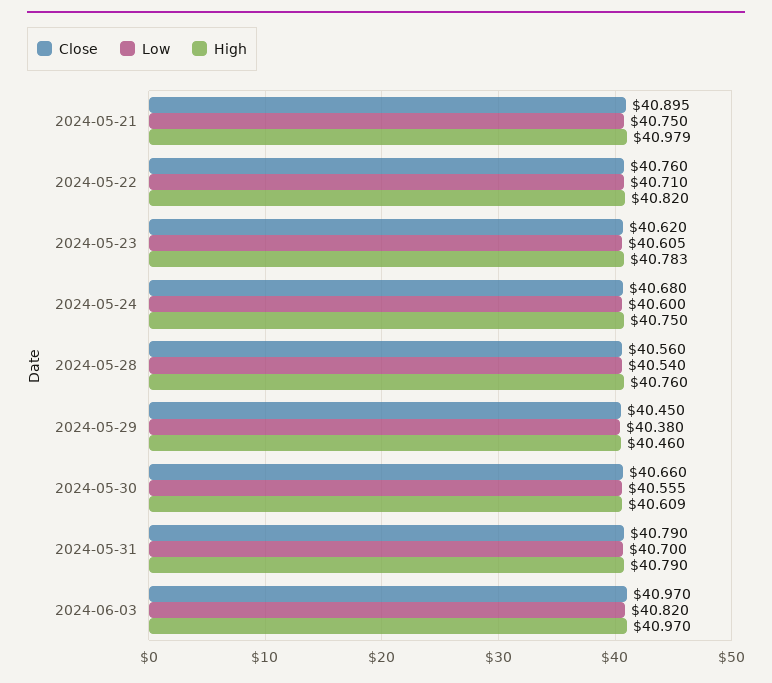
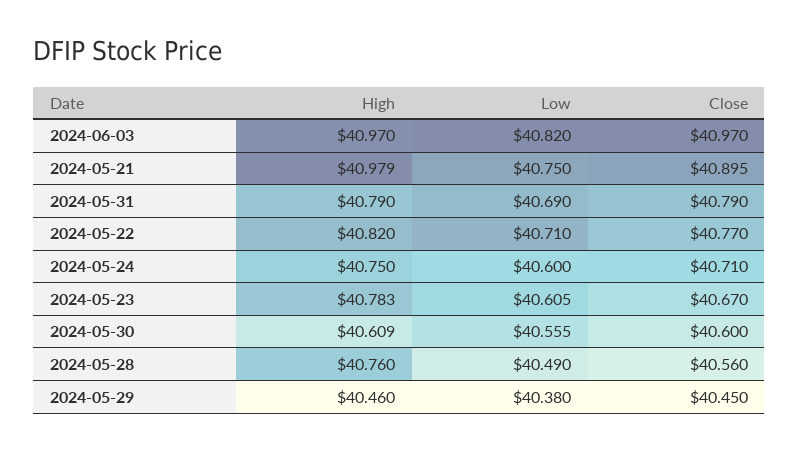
Close, 2024-05-22: 40.76 -> 40.77
Close, 2024-05-23: 40.62 -> 40.67
Close, 2024-05-24: 40.68 -> 40.71
Low, 2024-05-28: 40.54 -> 40.49
Close, 2024-05-30: 40.66 -> 40.6
Low, 2024-05-31: 40.7 -> 40.69

